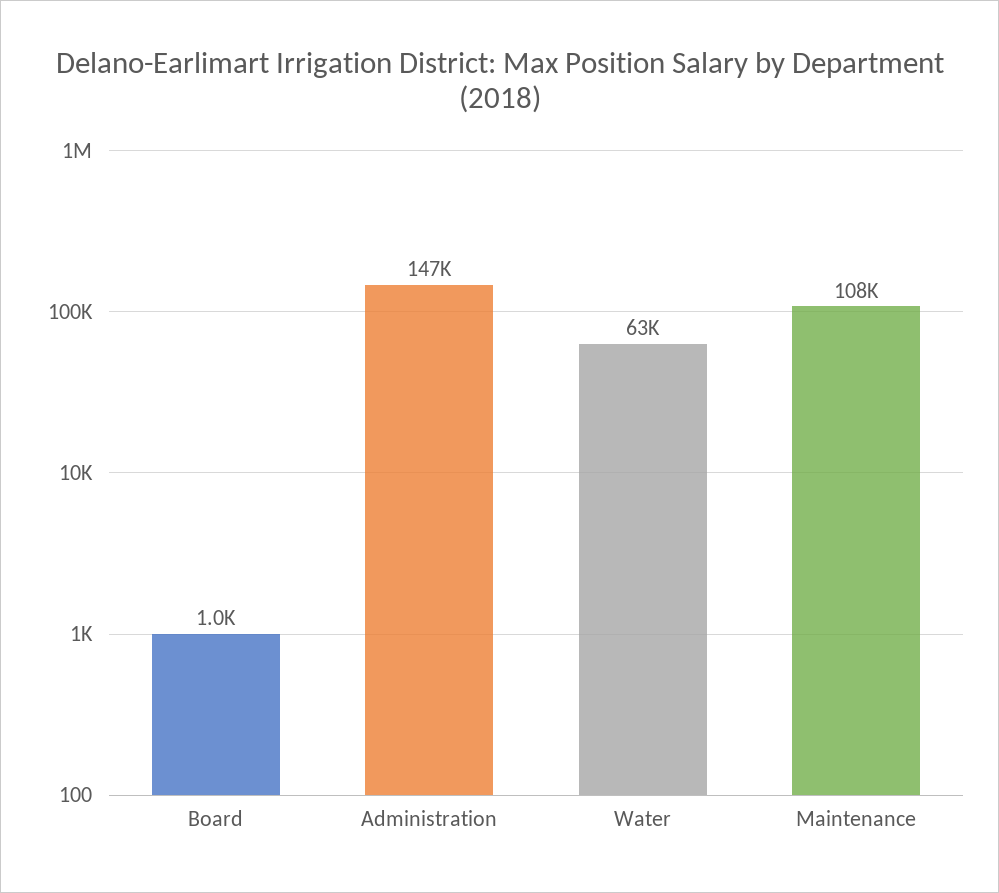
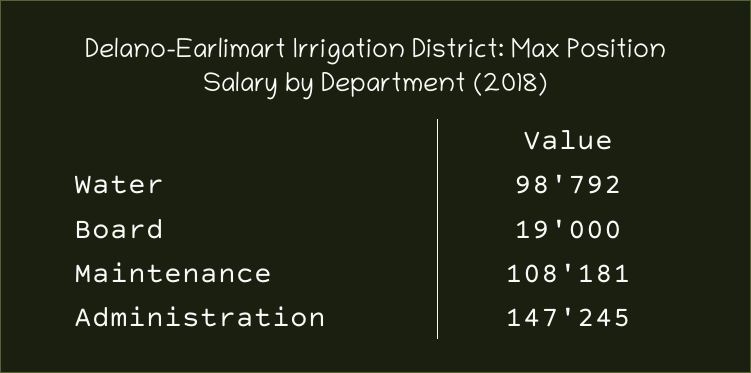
Board: 1000 -> 19000
Water: 63000 -> 98792

